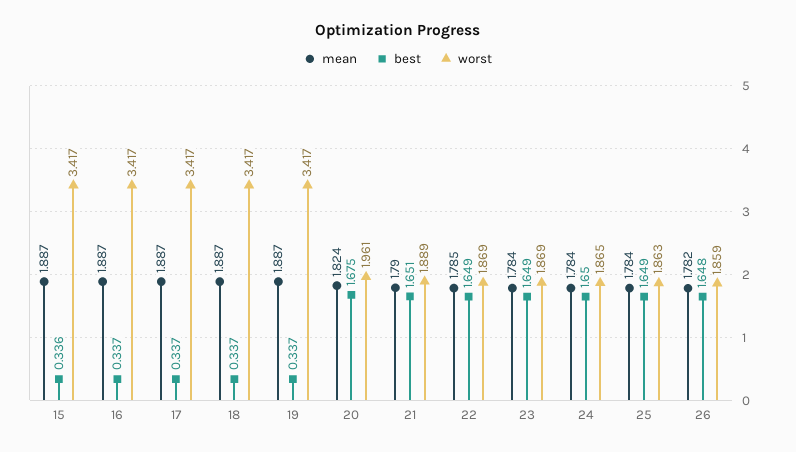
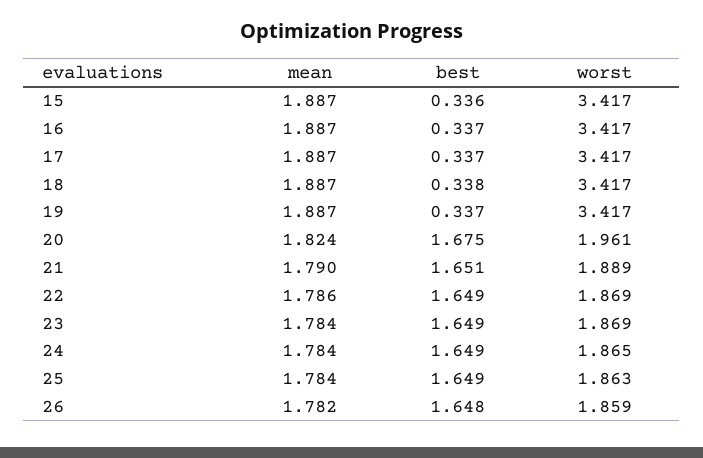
best, 18: 0.337 -> 0.338
mean, 22: 1.785 -> 1.786
best, 24: 1.65 -> 1.649

